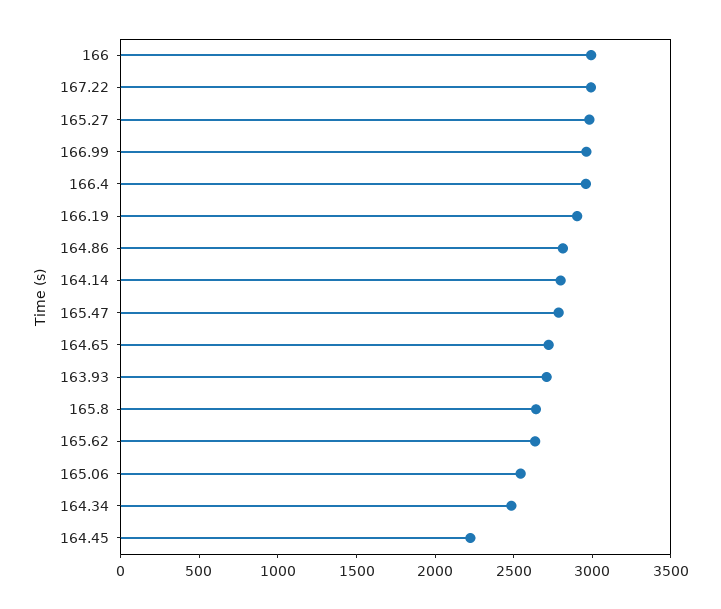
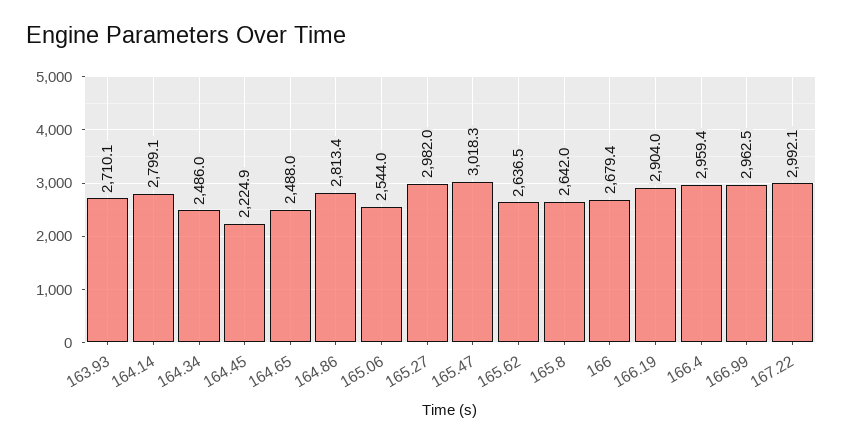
166: 3000 -> 2679.4
165.47: 2800 -> 3018.3
164.65: 2700 -> 2488

